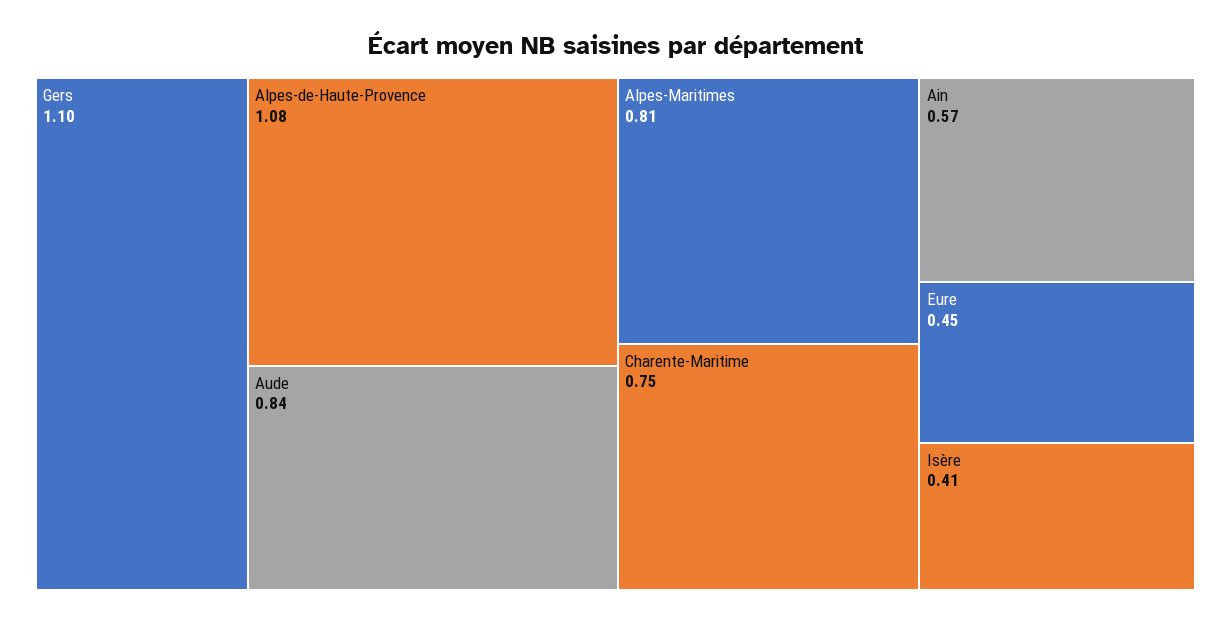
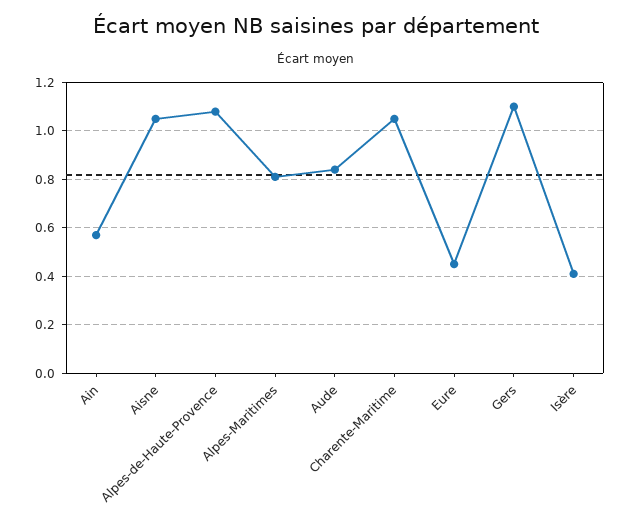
Charente-Maritime: 0.75 -> 1.05
Aisne: none -> 1.05

